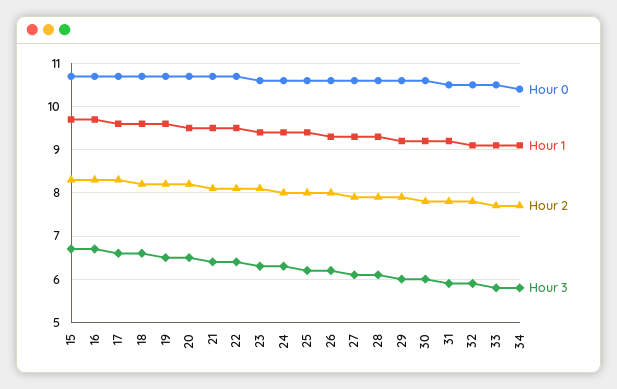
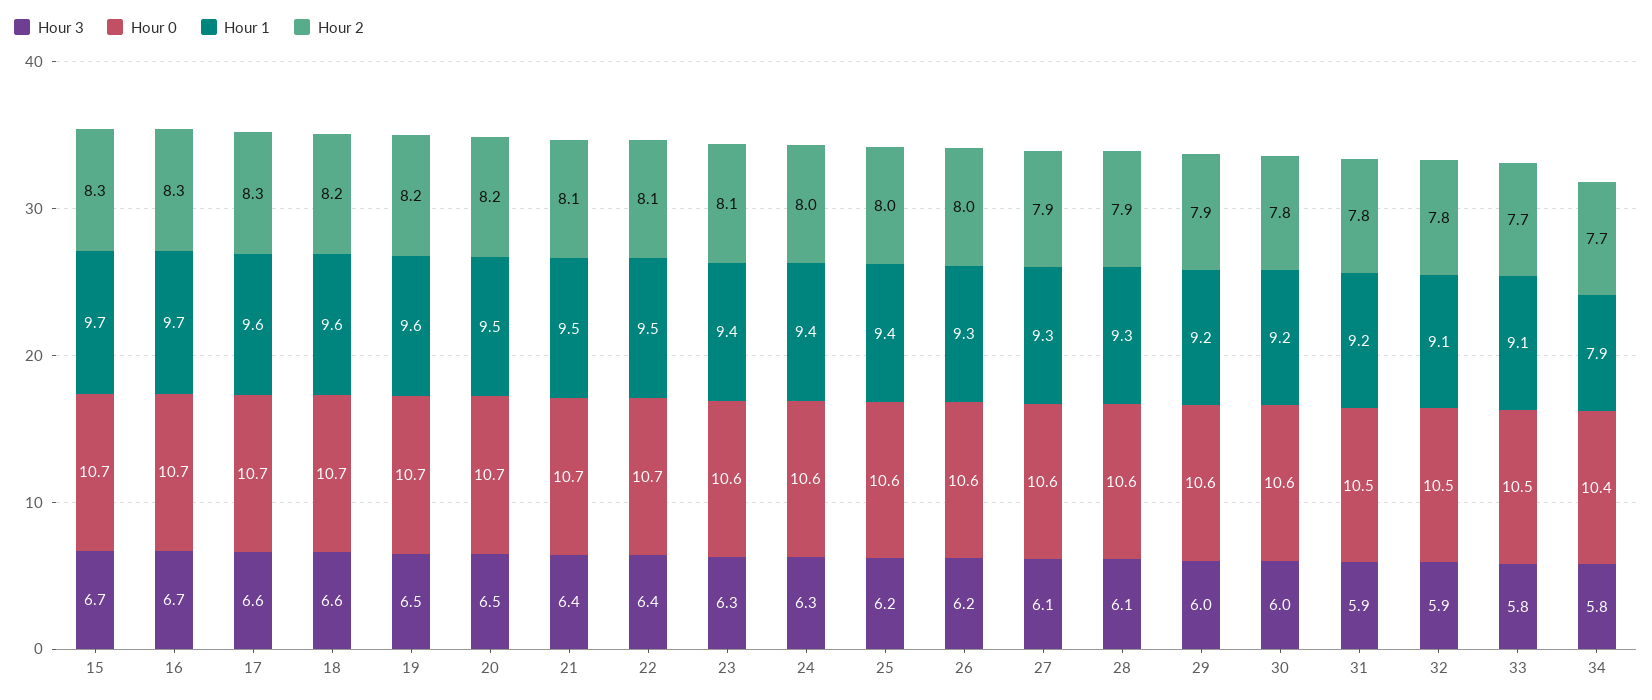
Hour 1, 34: 9 -> 7.9

